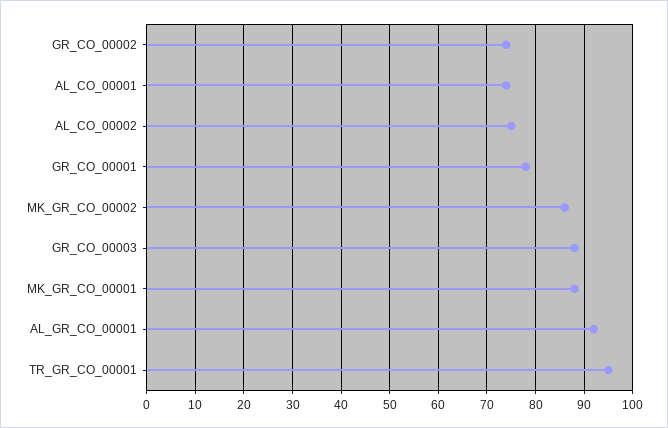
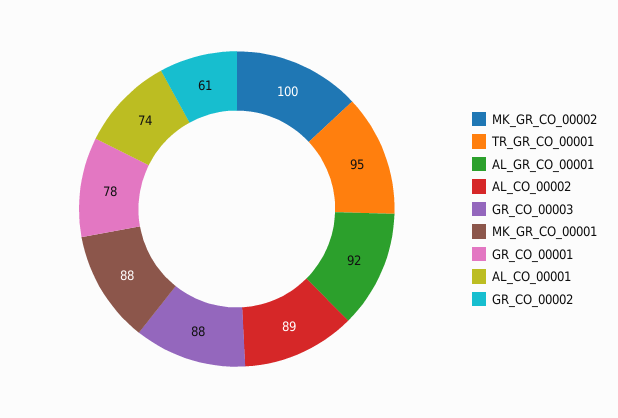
GR_CO_00002: 75 -> 61
AL_CO_00002: 75 -> 89
MK_GR_CO_00002: 85 -> 100

